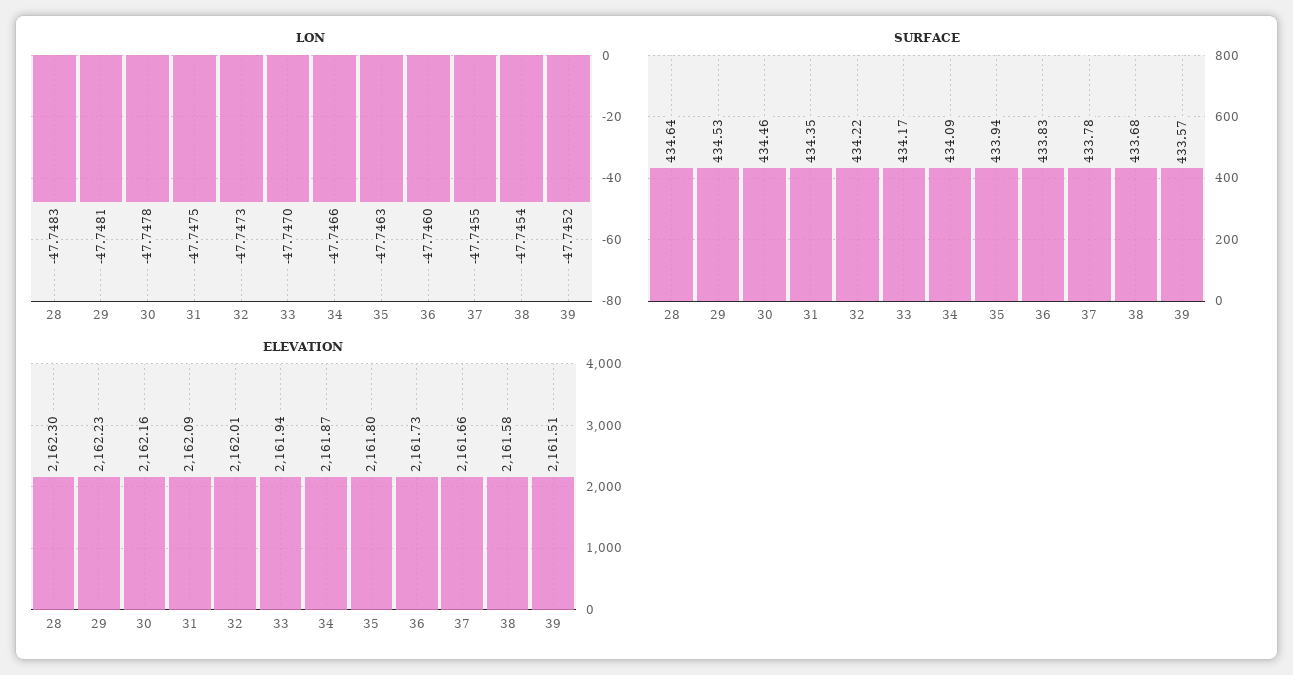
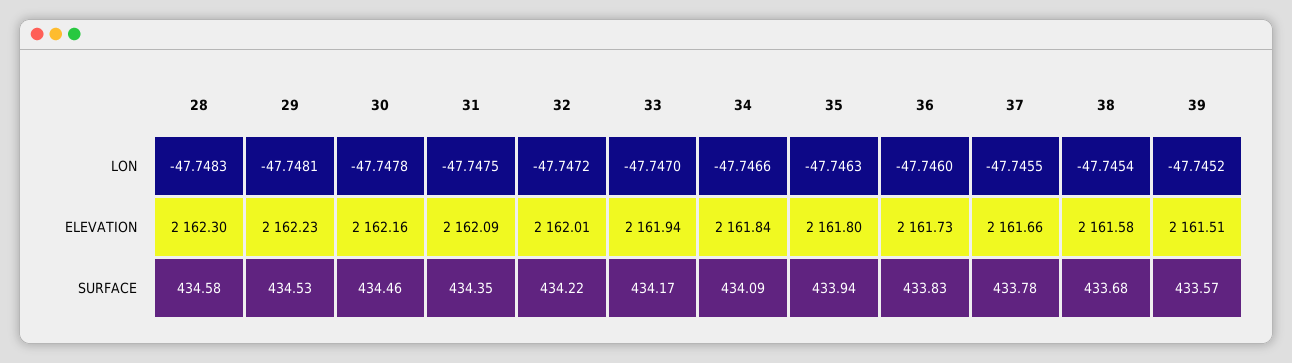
LON, 32: -47.7473 -> -47.7472
SURFACE, 28: 434.64 -> 434.58
ELEVATION, 34: 2161.87 -> 2161.84

